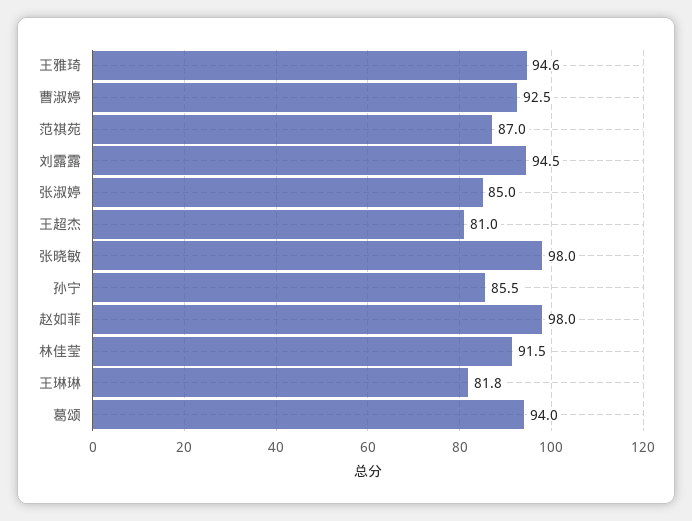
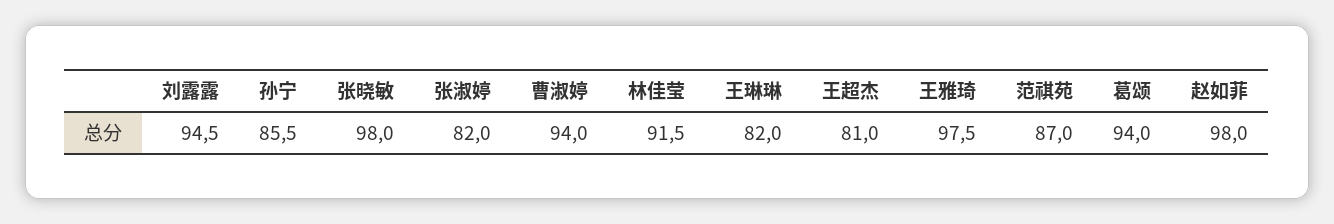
王雅琦: 94.6 -> 97.5
曹淑婷: 92.5 -> 94
张淑婷: 85 -> 82
王琳琳: 81.8 -> 82

